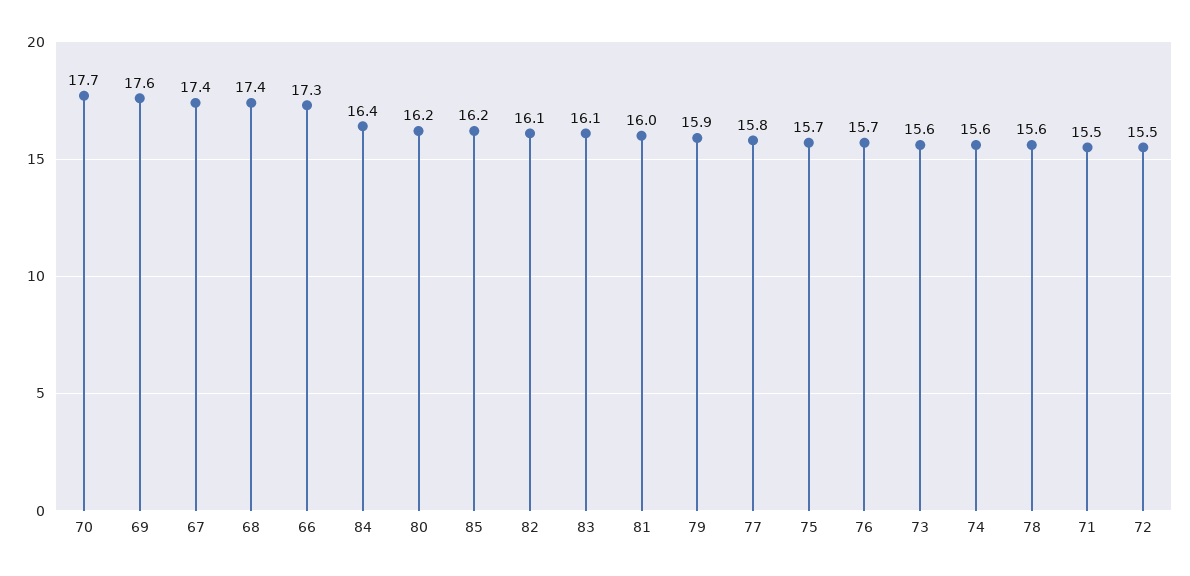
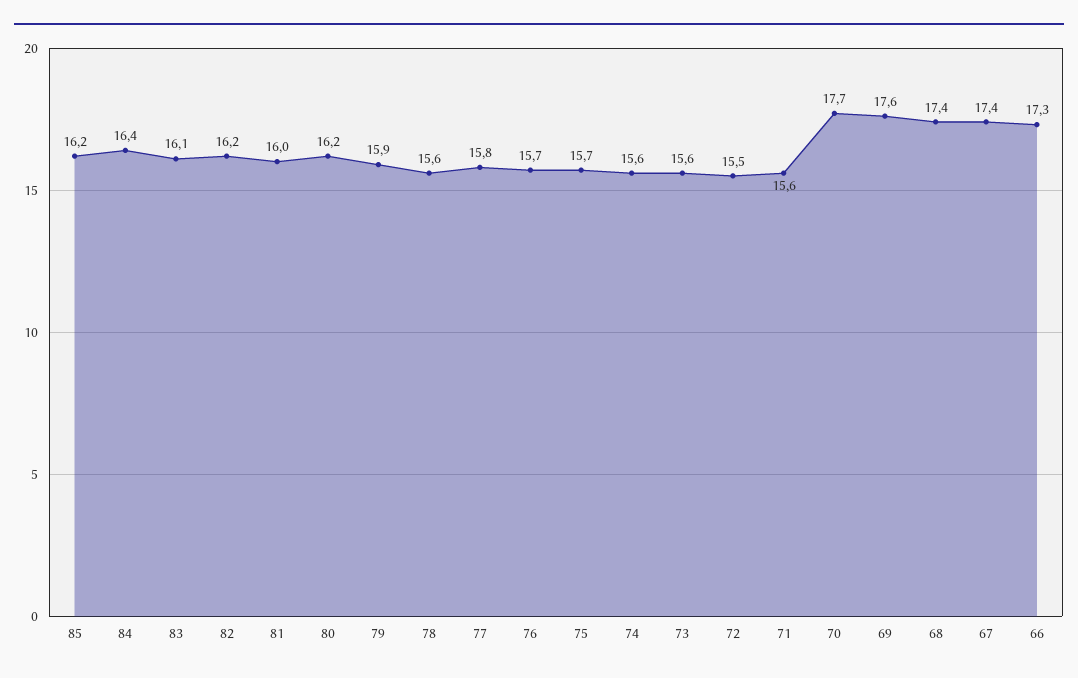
82: 16.1 -> 16.2
71: 15.5 -> 15.6

